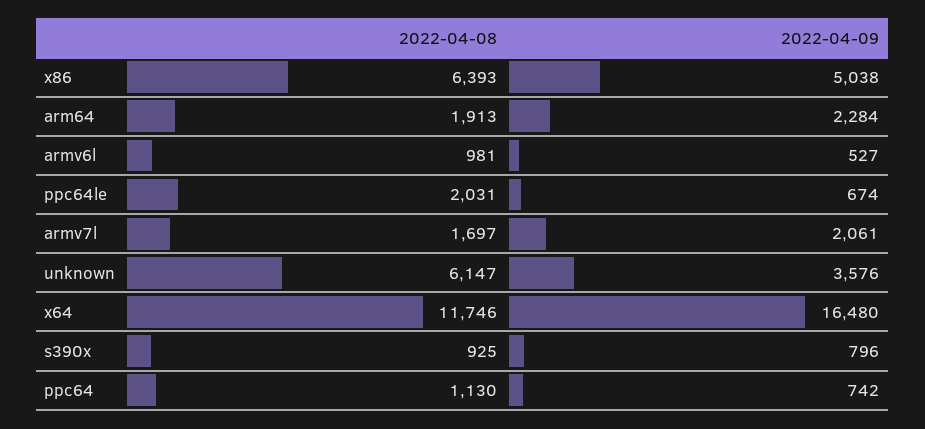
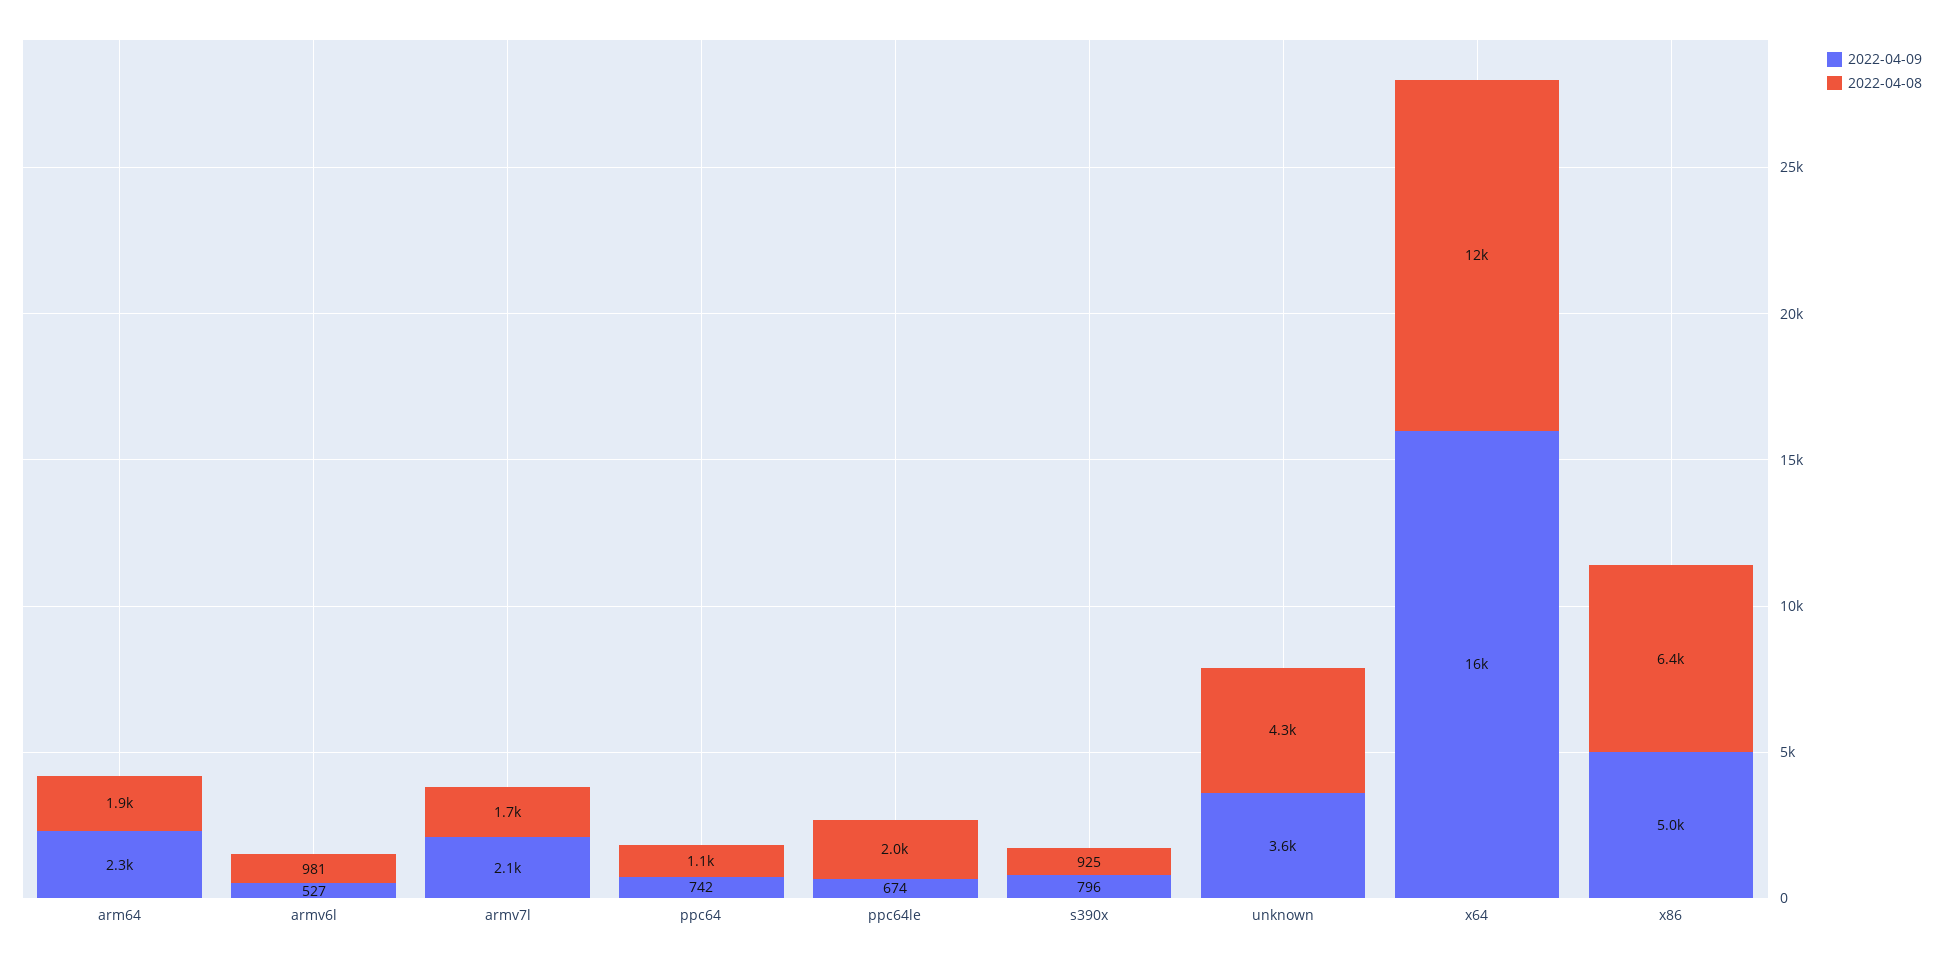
2022-04-08, unknown: 6147 -> 4300

